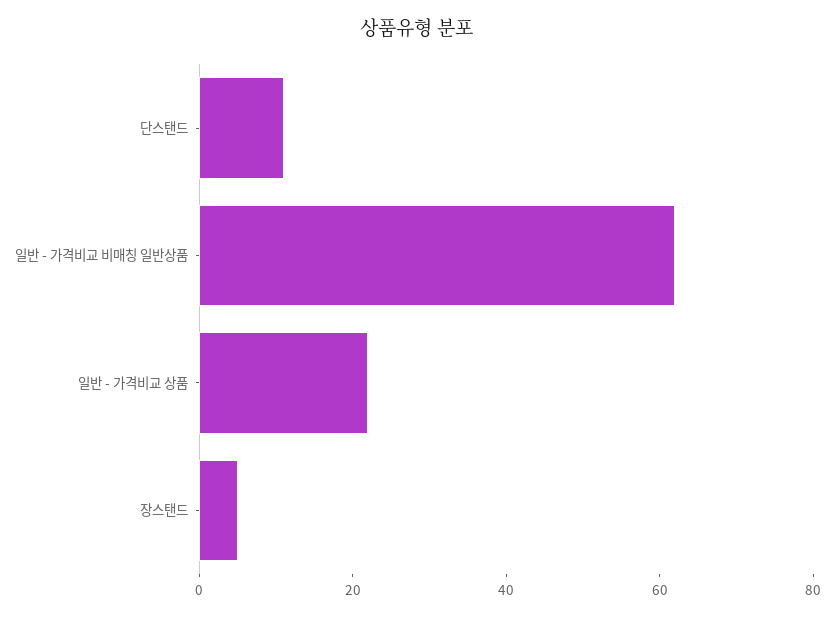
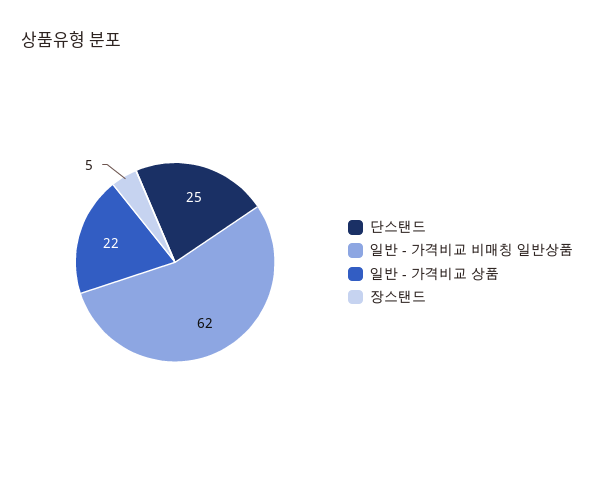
단스탠드: 10 -> 25

